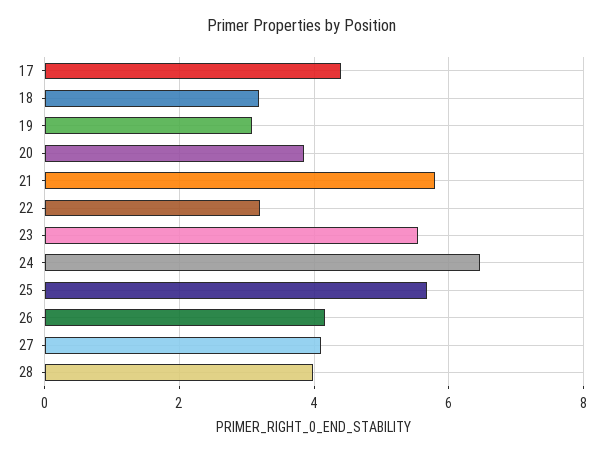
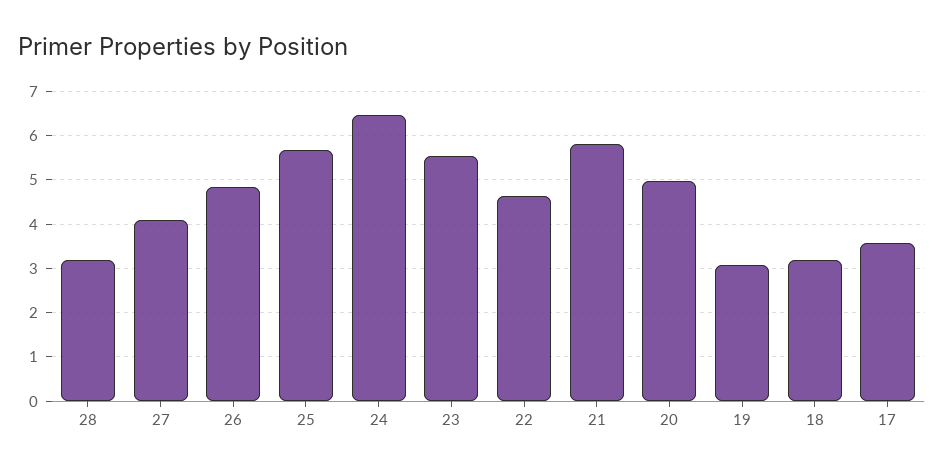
17: 4.4 -> 3.6
20: 3.8 -> 5
22: 3.2 -> 4.6
26: 4.2 -> 4.8
28: 4 -> 3.2

